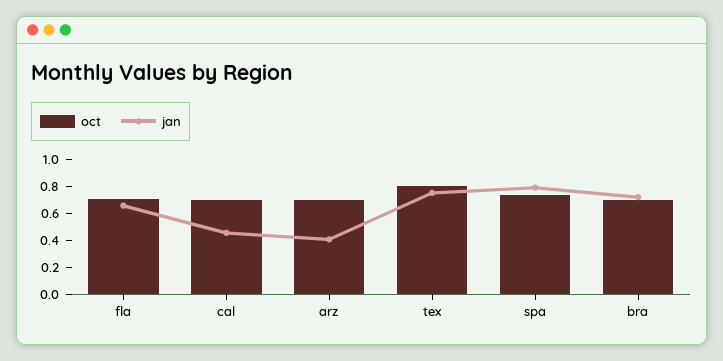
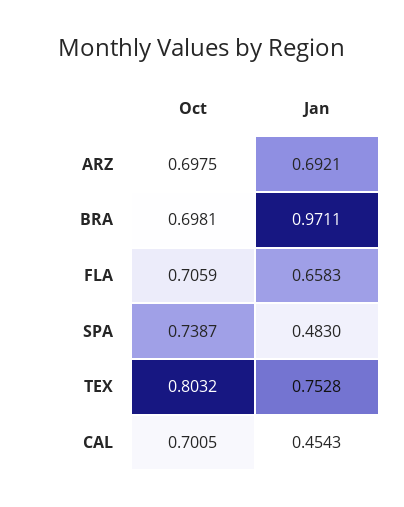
jan, arz: 0.4 -> 0.6921
jan, spa: 0.8 -> 0.483
jan, bra: 0.7 -> 0.9711

